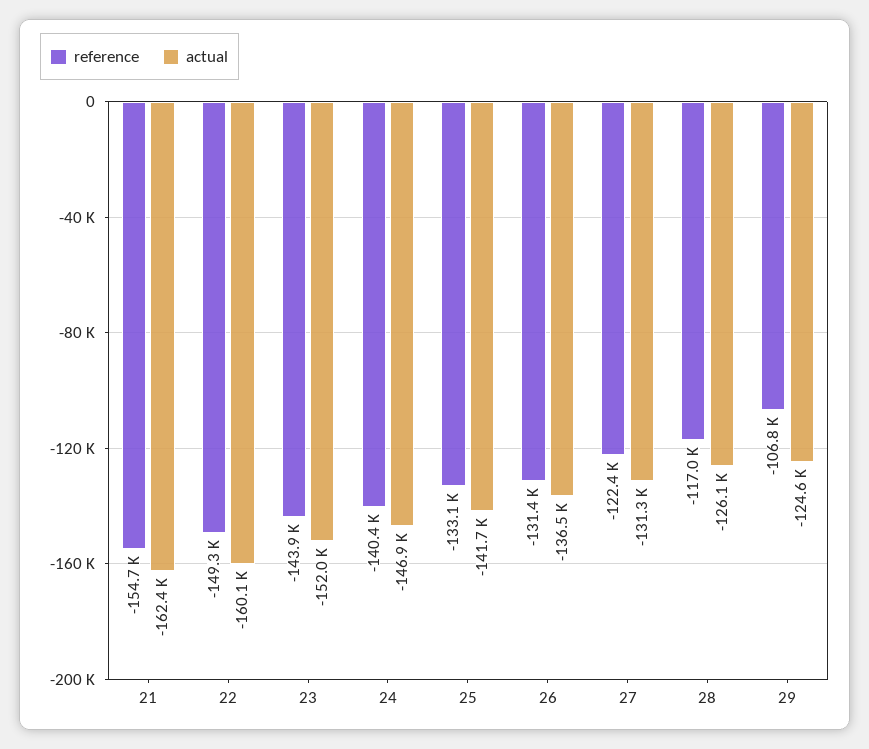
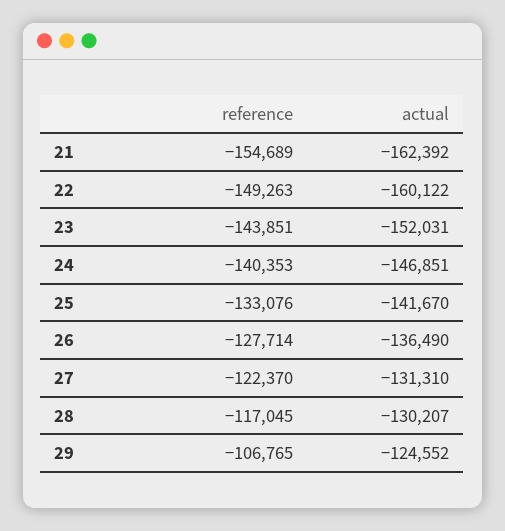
reference, 26: -131400 -> -127714
actual, 28: -126100 -> -130207

